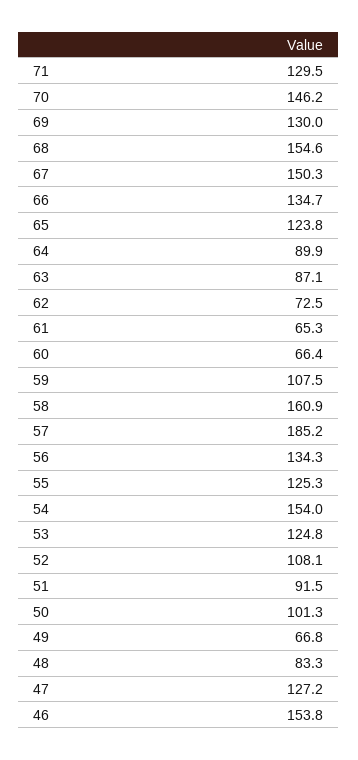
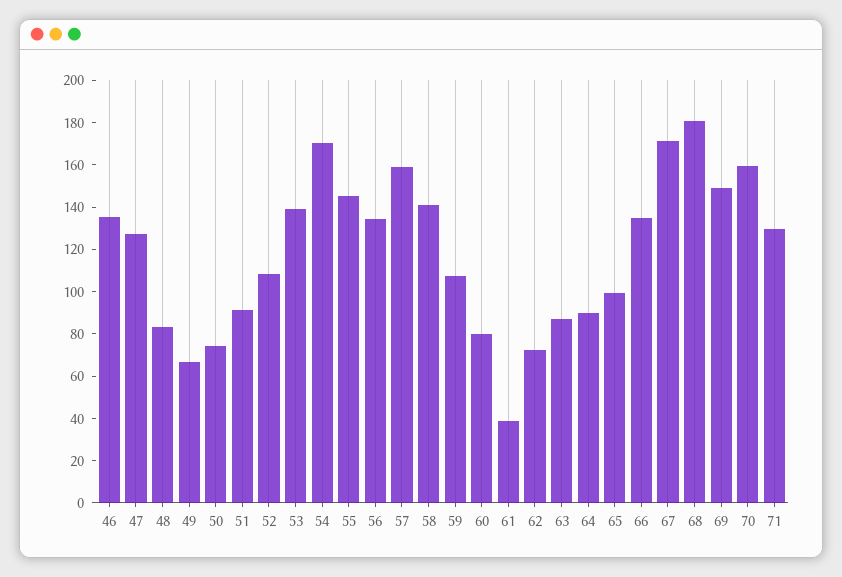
70: 146.2 -> 160
69: 130 -> 150
68: 154.6 -> 180
67: 150.3 -> 170
65: 123.8 -> 100
61: 65.3 -> 40
60: 66.4 -> 80
58: 160.9 -> 140
57: 185.2 -> 160
55: 125.3 -> 145
54: 154 -> 170
53: 124.8 -> 140
50: 101.3 -> 75
46: 153.8 -> 135

